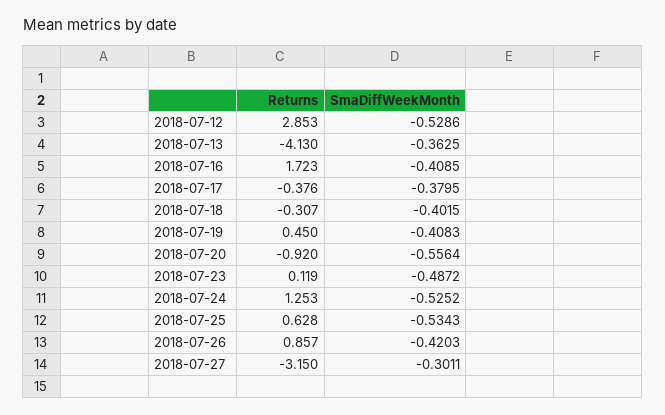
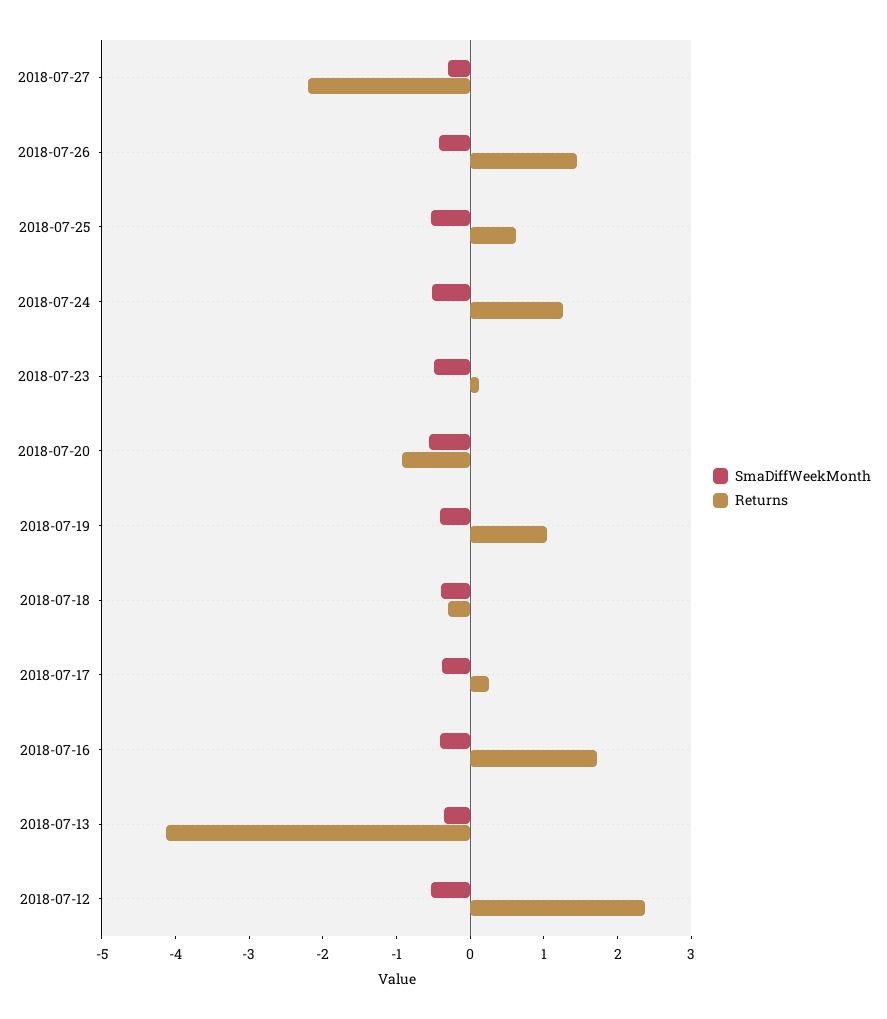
Returns, 2018-07-12: 2.853 -> 2.4
Returns, 2018-07-17: -0.376 -> 0.2
Returns, 2018-07-19: 0.45 -> 1
Returns, 2018-07-26: 0.857 -> 1.4
Returns, 2018-07-27: -3.15 -> -2.2

